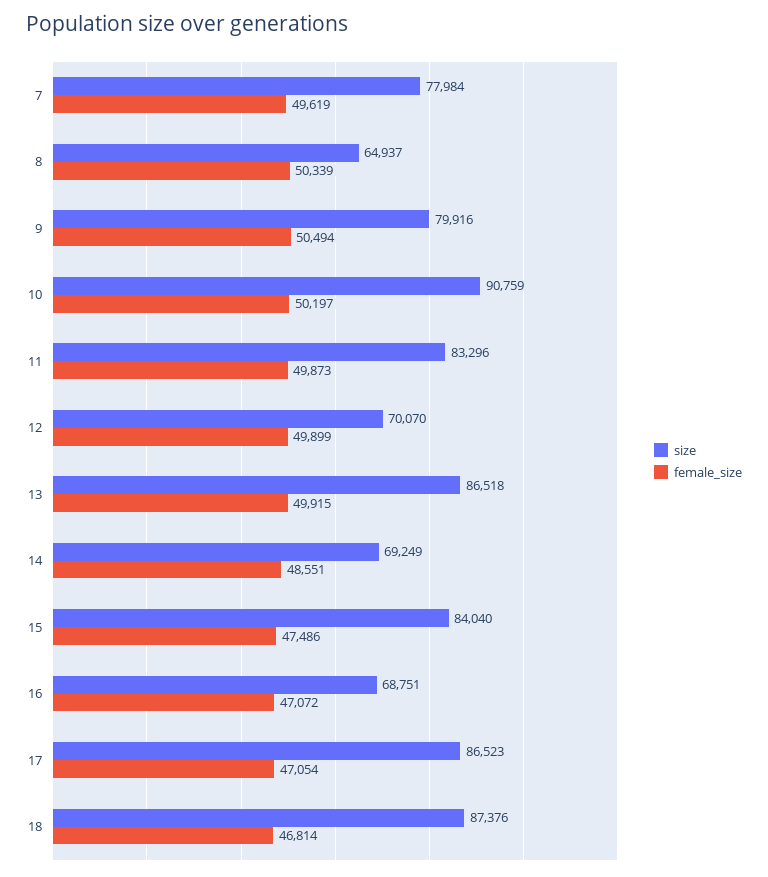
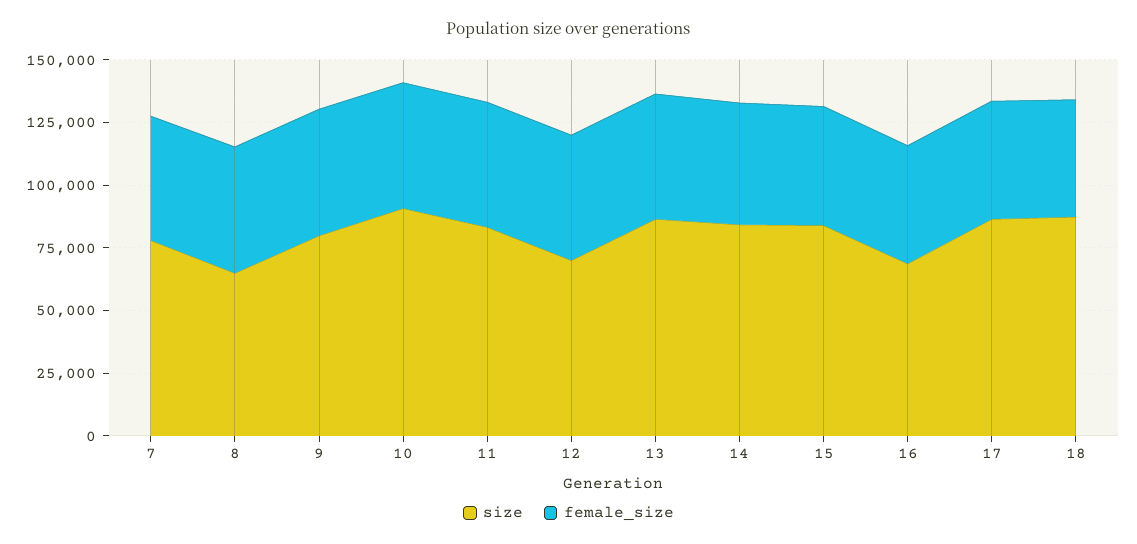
size, 14: 69249 -> 85000

